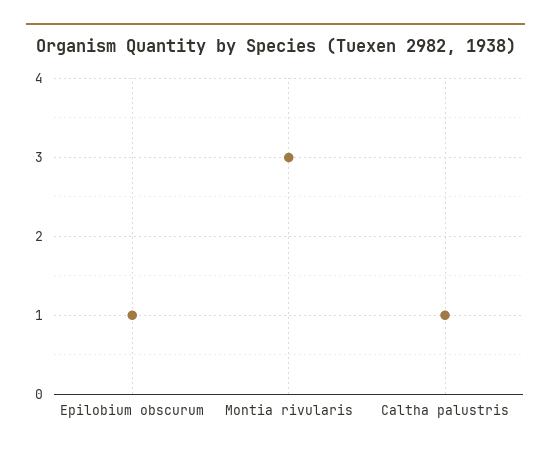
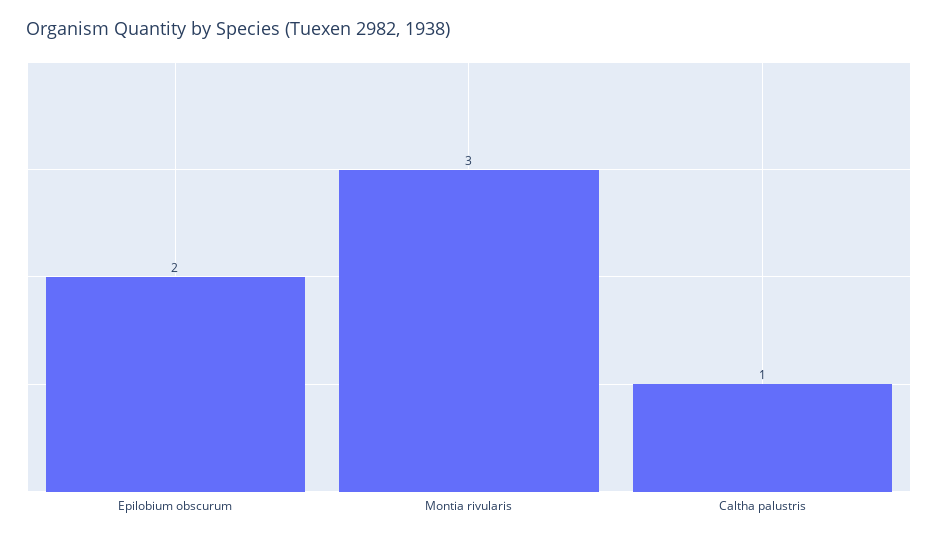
Epilobium obscurum: 1 -> 2

